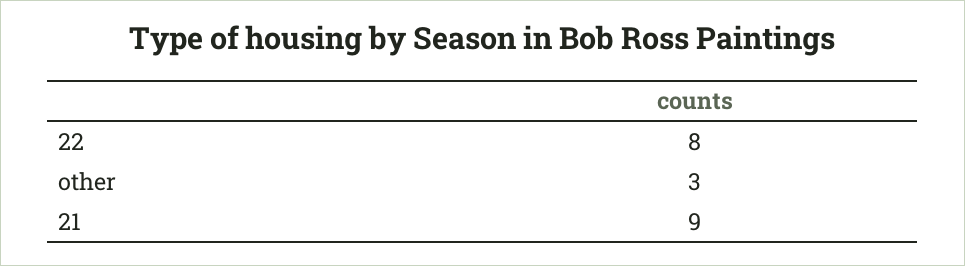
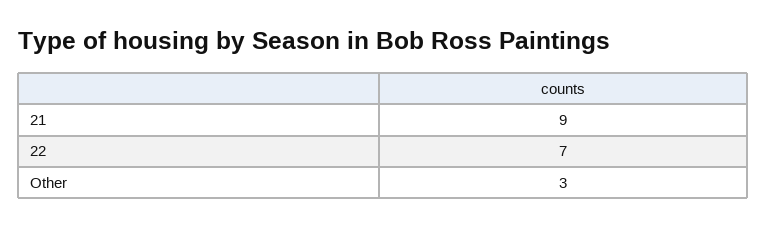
22: 8 -> 7

